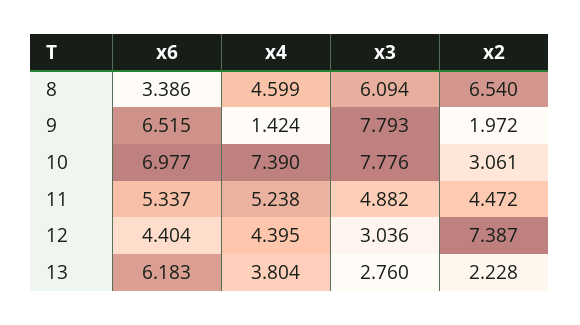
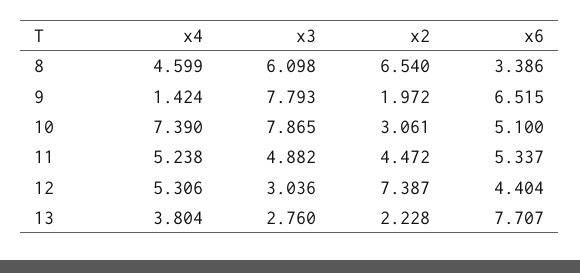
x3, 8: 6.094 -> 6.098
x6, 10: 6.977 -> 5.1
x3, 10: 7.776 -> 7.865
x4, 12: 4.395 -> 5.306
x6, 13: 6.183 -> 7.707

